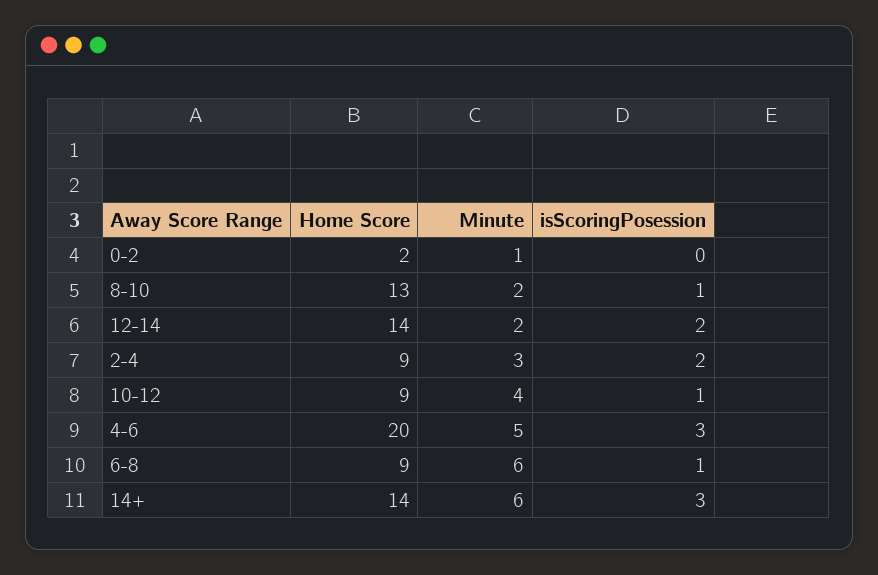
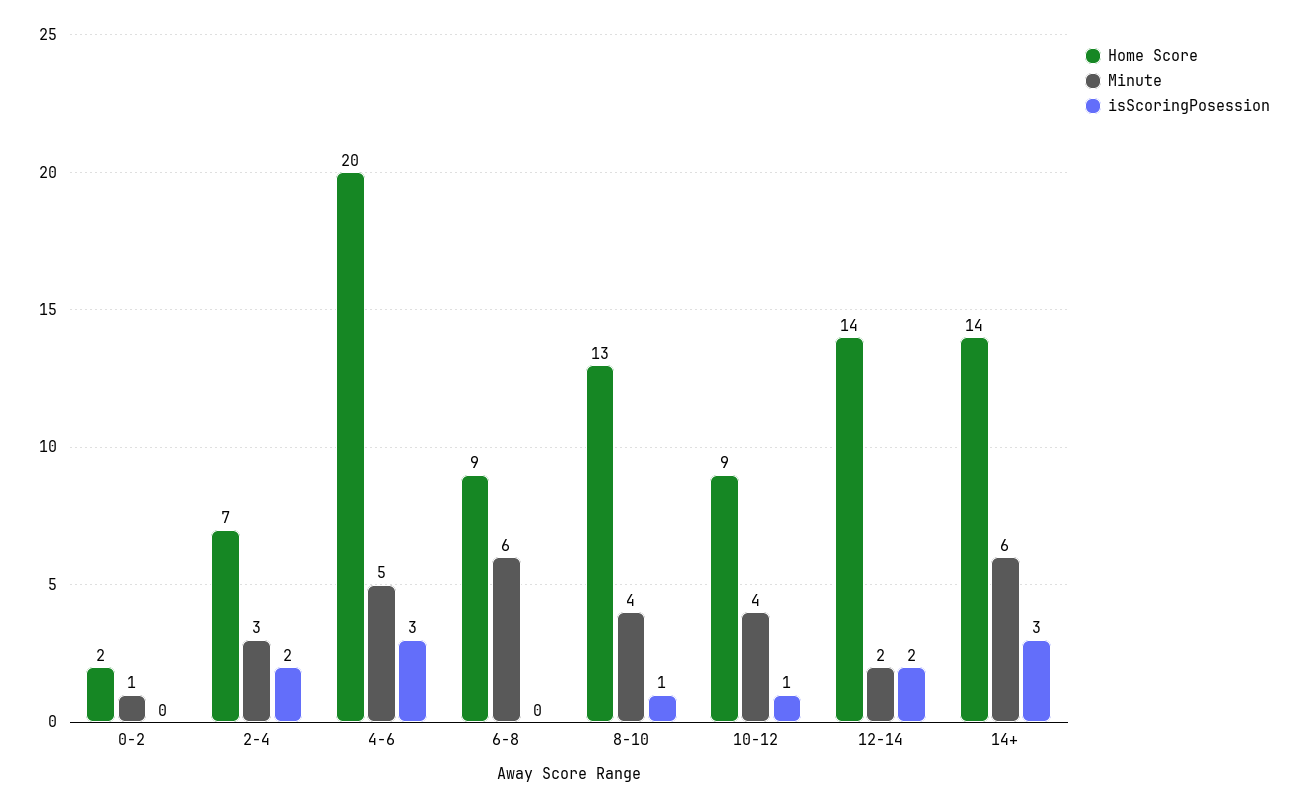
Minute, 8-10: 2 -> 4
Home Score, 2-4: 9 -> 7
isScoringPosession, 6-8: 1 -> 0

